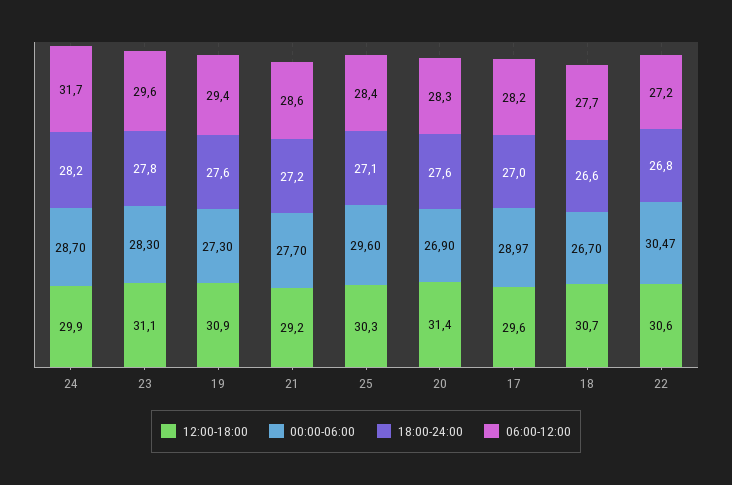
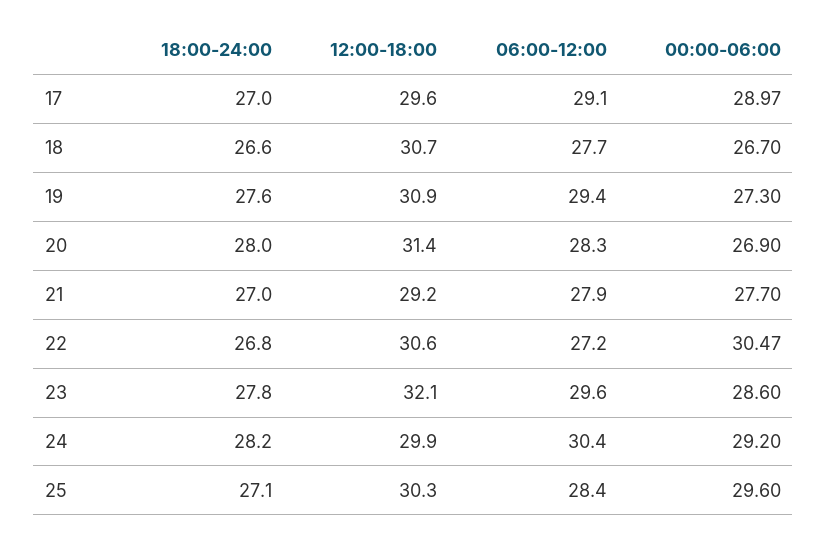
00:00-06:00, 24: 28.7 -> 29.2
06:00-12:00, 24: 31.7 -> 30.4
12:00-18:00, 23: 31.1 -> 32.1
00:00-06:00, 23: 28.3 -> 28.6
18:00-24:00, 21: 27.2 -> 27
06:00-12:00, 21: 28.6 -> 27.9
18:00-24:00, 20: 27.6 -> 28
06:00-12:00, 17: 28.2 -> 29.1

